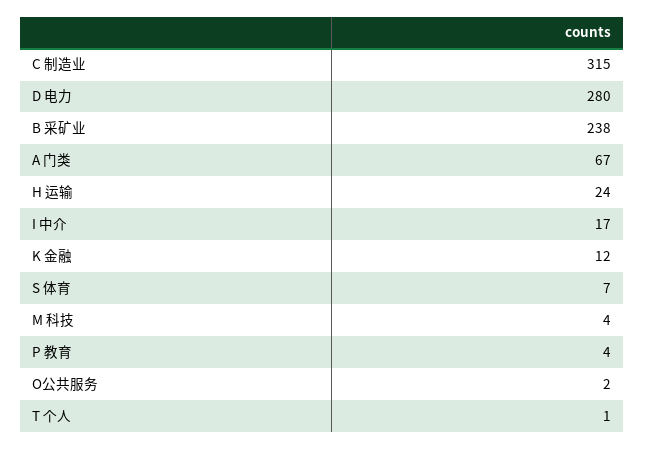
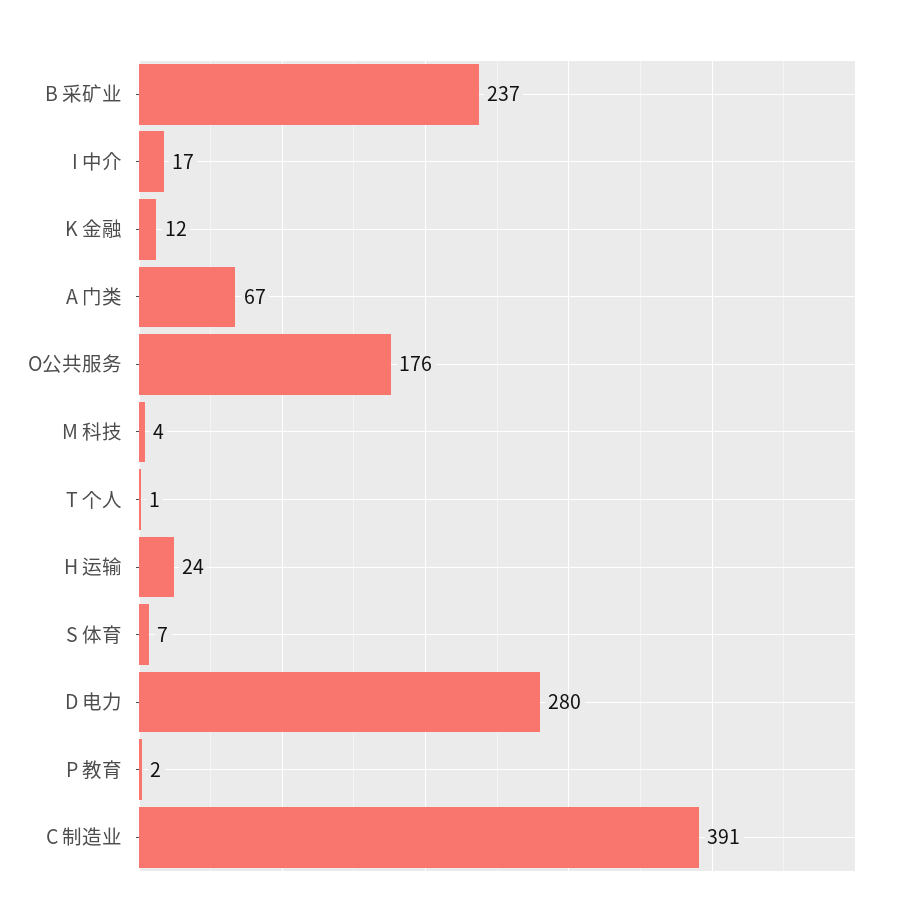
C 制造业: 315 -> 391
B 采矿业: 238 -> 237
P 教育: 4 -> 2
O公共服务: 2 -> 176

